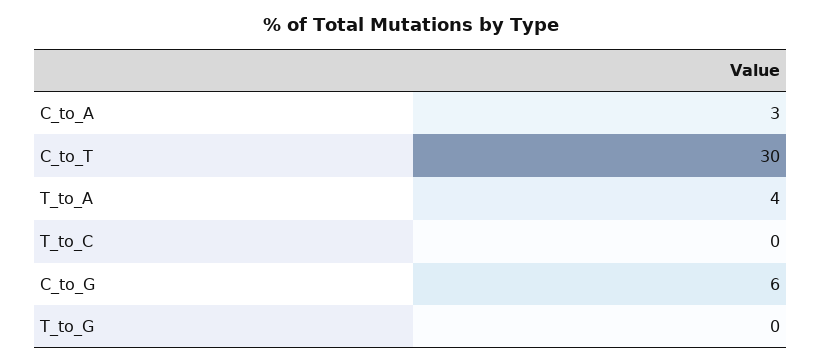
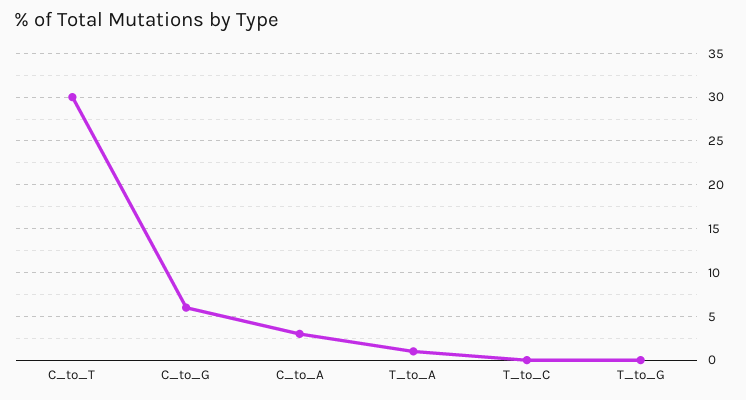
T_to_A: 4 -> 1

